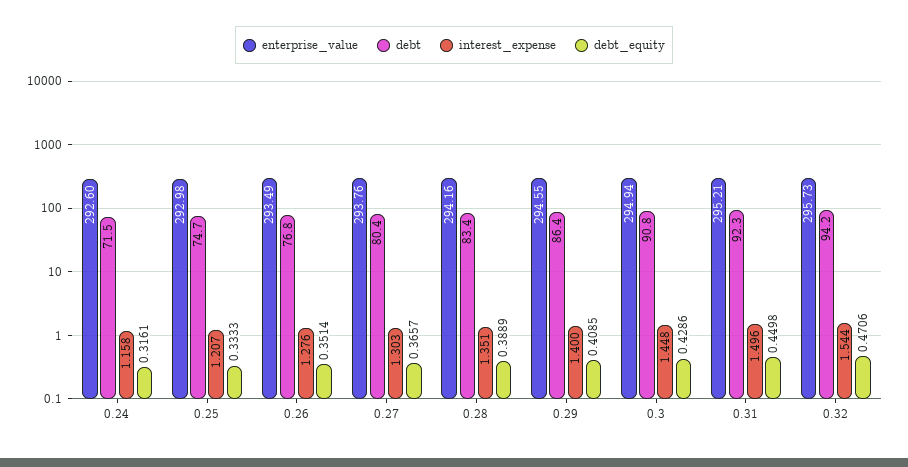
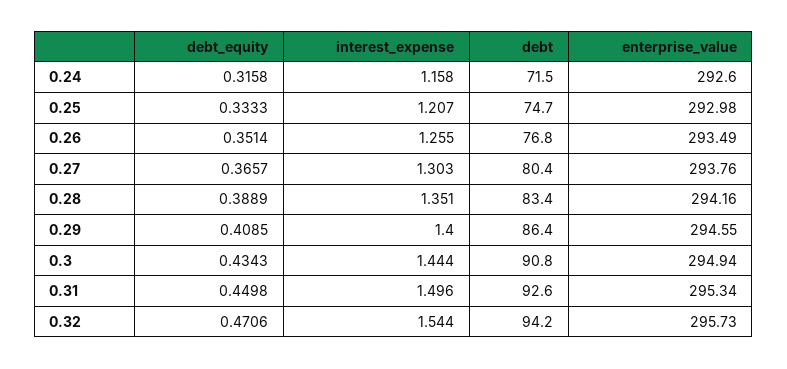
debt_equity, 0.24: 0.3161 -> 0.3158
interest_expense, 0.26: 1.276 -> 1.255
interest_expense, 0.3: 1.448 -> 1.444
debt_equity, 0.3: 0.4286 -> 0.4343
enterprise_value, 0.31: 295.21 -> 295.34
debt, 0.31: 92.3 -> 92.6

